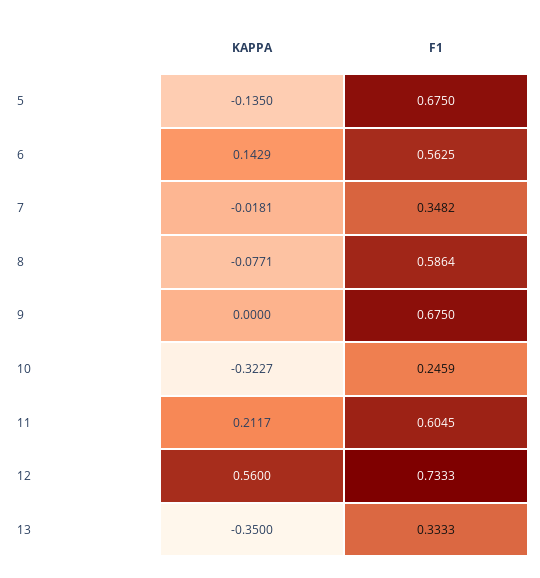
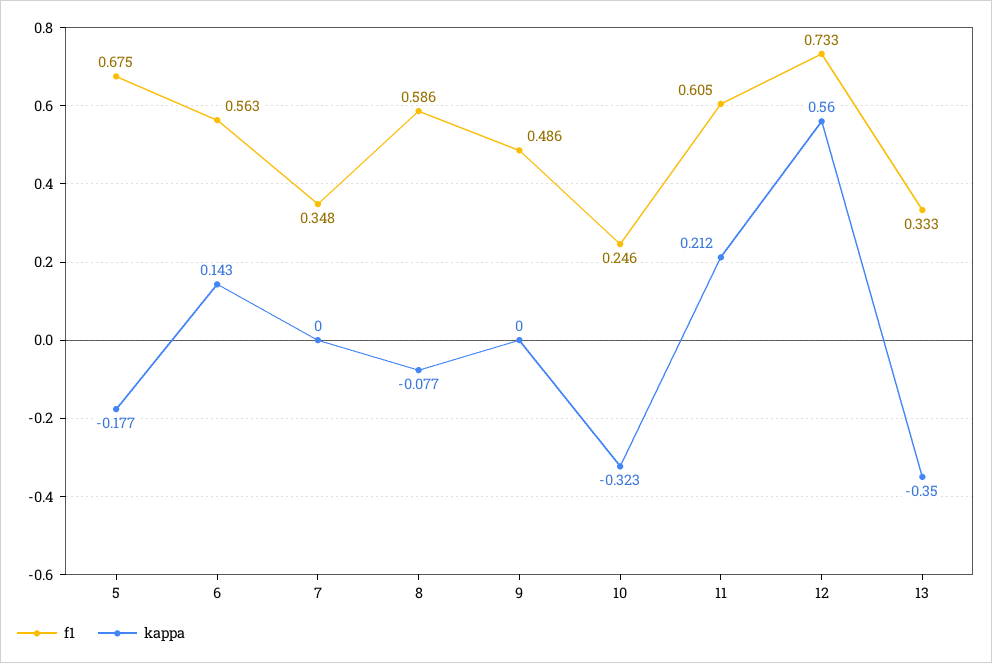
KAPPA, 5: -0.135 -> -0.177
KAPPA, 7: -0.0181 -> 0
F1, 9: 0.675 -> 0.486

